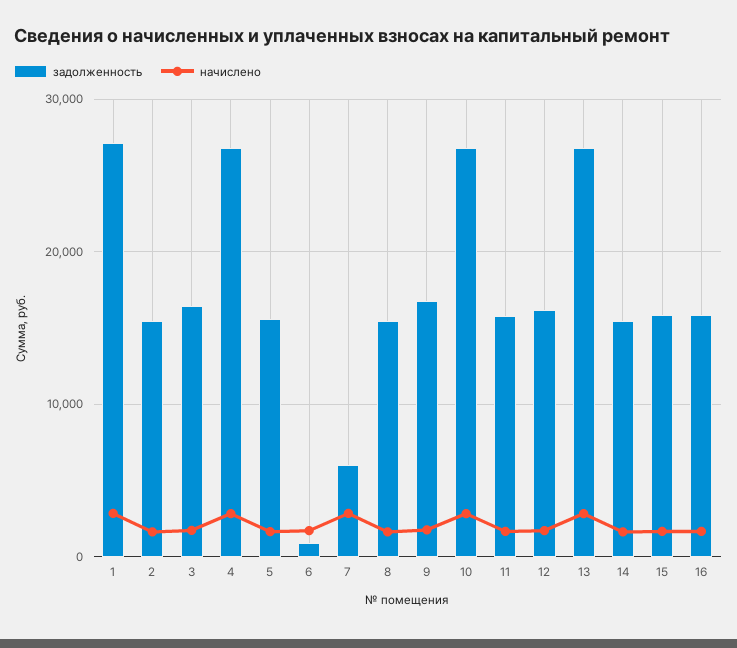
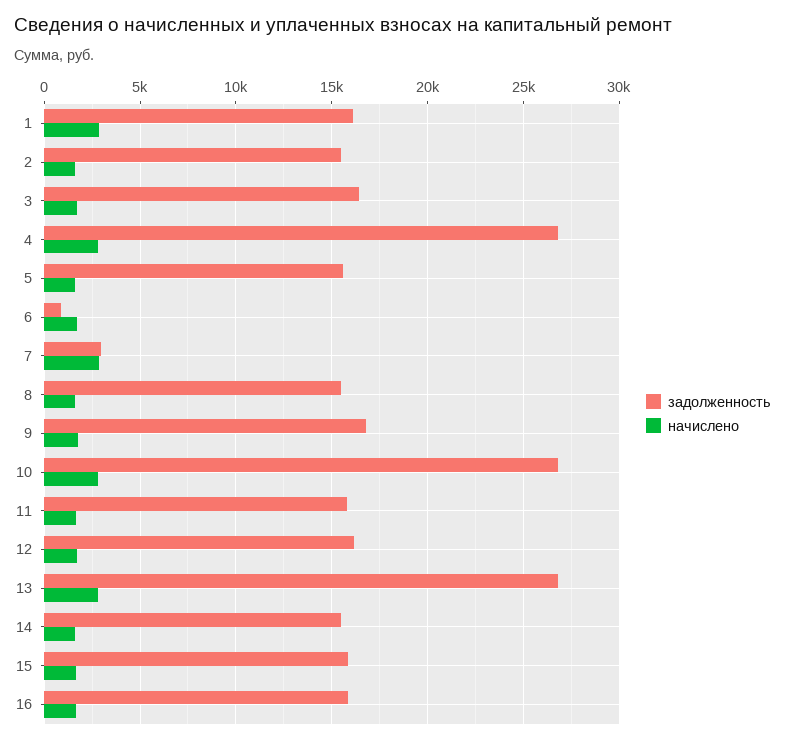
задолженность, 1: 27000 -> 16000
задолженность, 7: 6000 -> 3000

